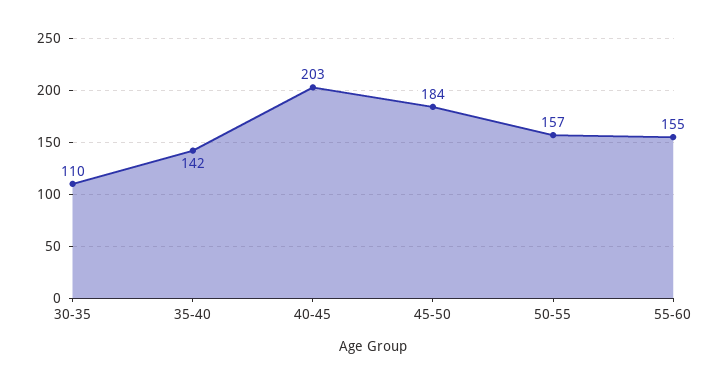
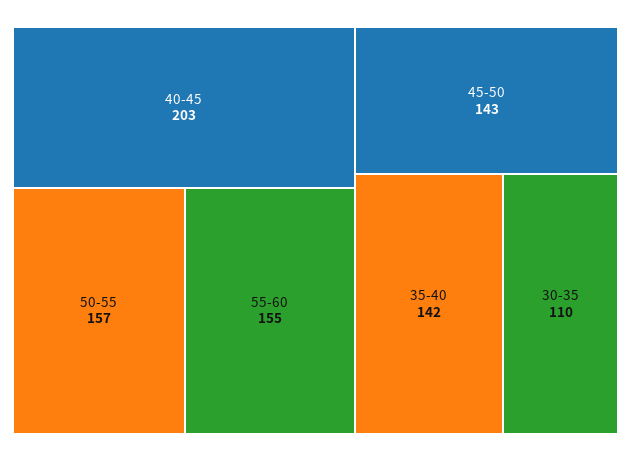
45-50: 184 -> 143

